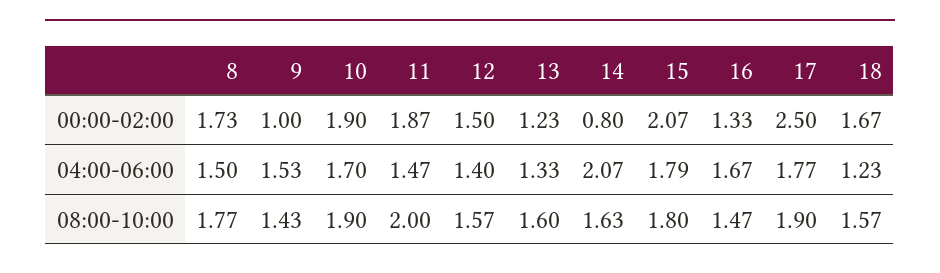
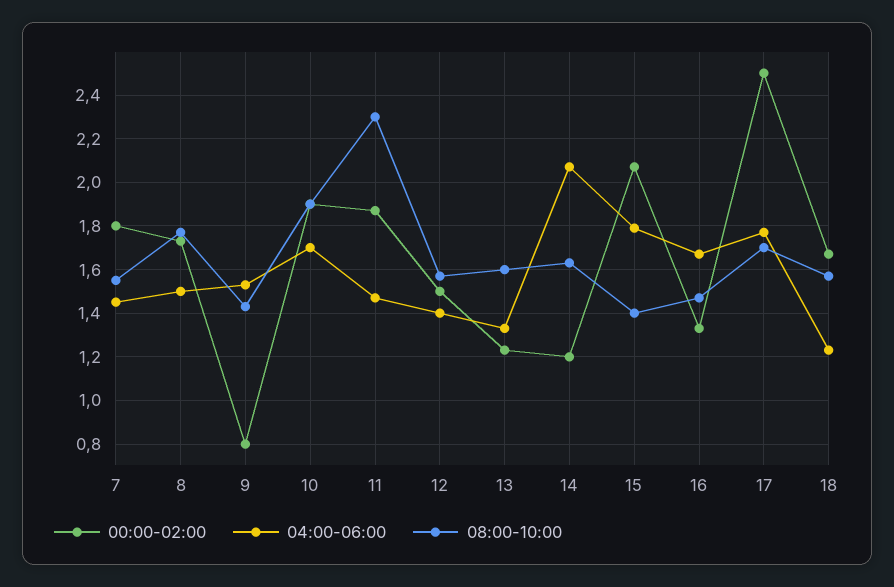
00:00-02:00, 9: 1 -> 0.8
00:00-02:00, 14: 0.8 -> 1.2
08:00-10:00, 11: 2 -> 2.3
08:00-10:00, 15: 1.8 -> 1.4
08:00-10:00, 17: 1.9 -> 1.7
00:00-02:00, 7: none -> 1.8
04:00-06:00, 7: none -> 1.45
08:00-10:00, 7: none -> 1.55

